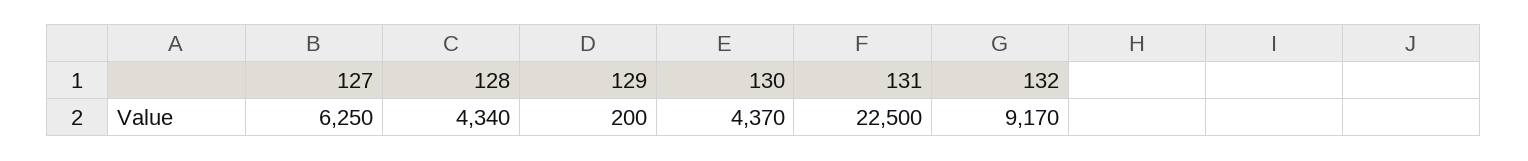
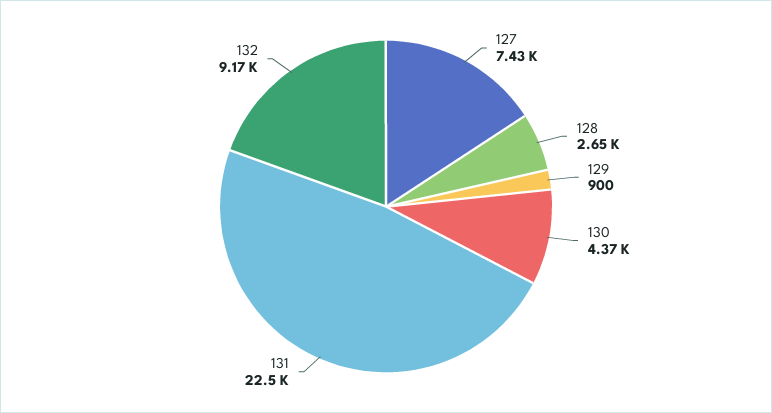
127: 6250 -> 7430
128: 4340 -> 2650
129: 200 -> 900

